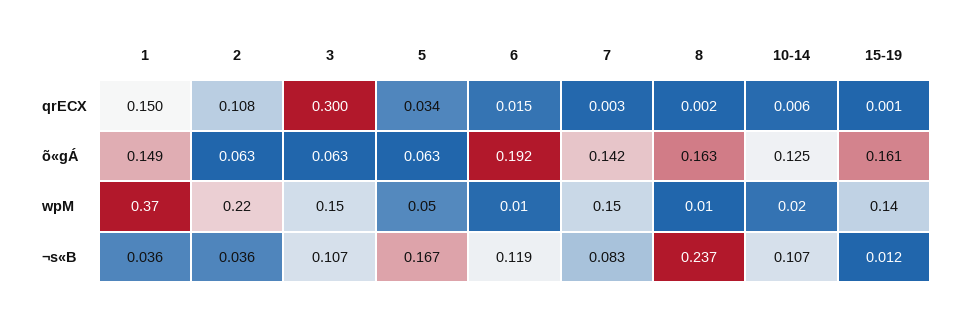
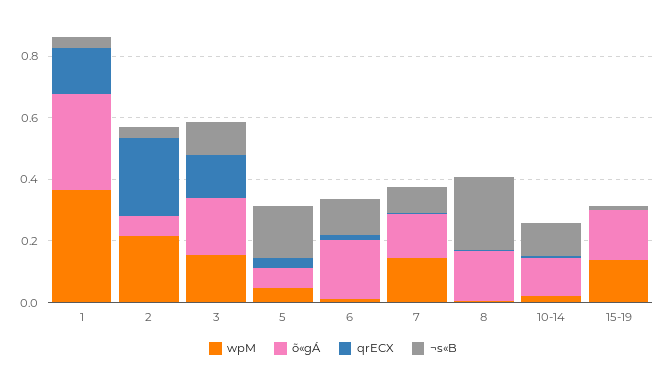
qrECX, 2: 0.108 -> 0.25
qrECX, 3: 0.3 -> 0.15
õ«gÁ, 1: 0.149 -> 0.3
õ«gÁ, 3: 0.063 -> 0.2

